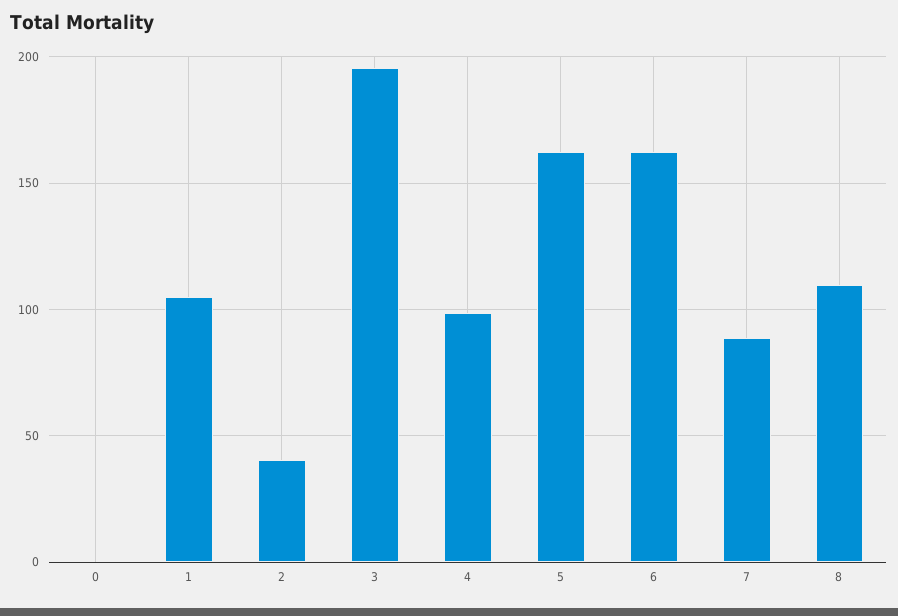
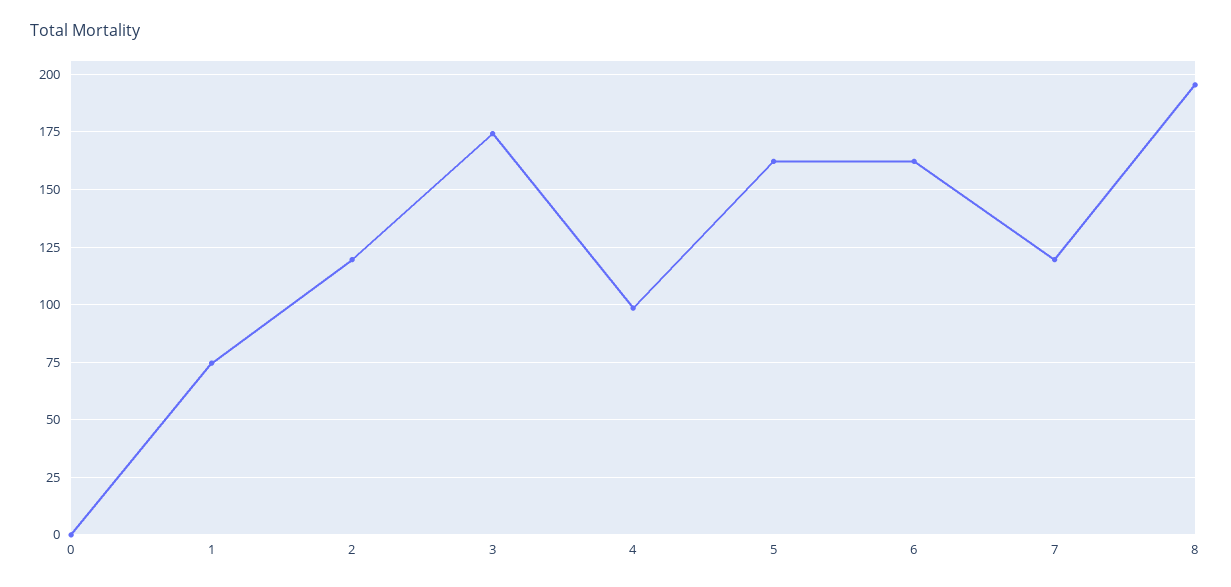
1: 105 -> 75
2: 40 -> 120
3: 195 -> 175
7: 90 -> 120
8: 110 -> 195

